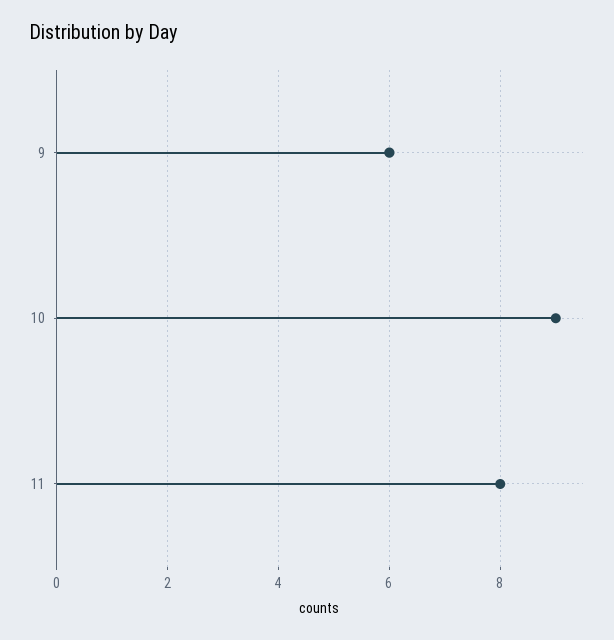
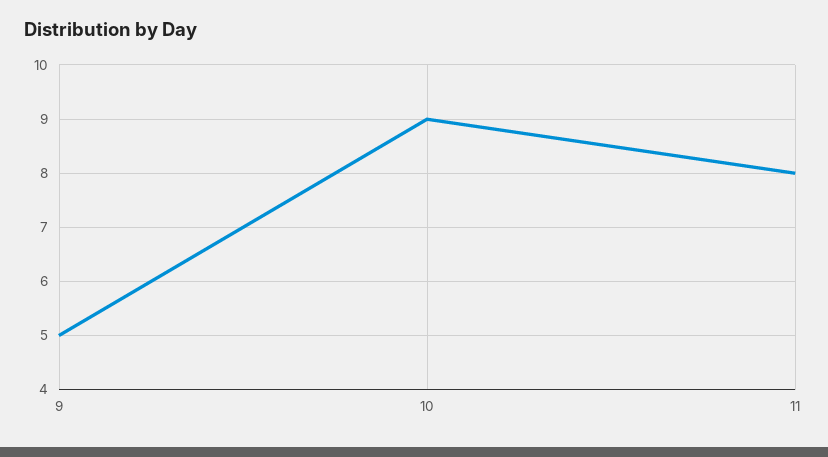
9: 6 -> 5

